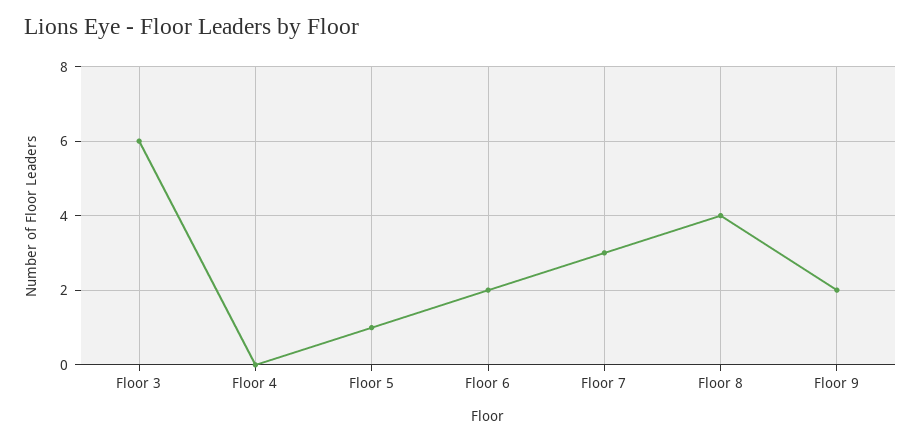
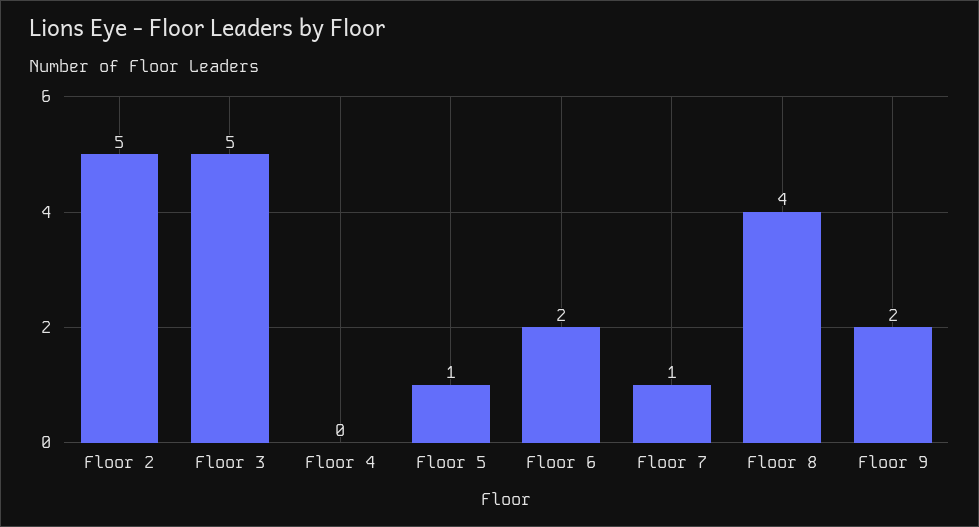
Floor 3: 6 -> 5
Floor 7: 3 -> 1
Floor 2: none -> 5

